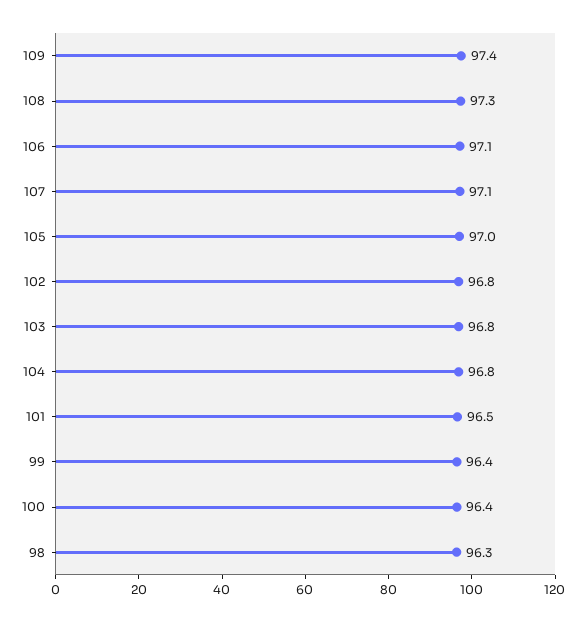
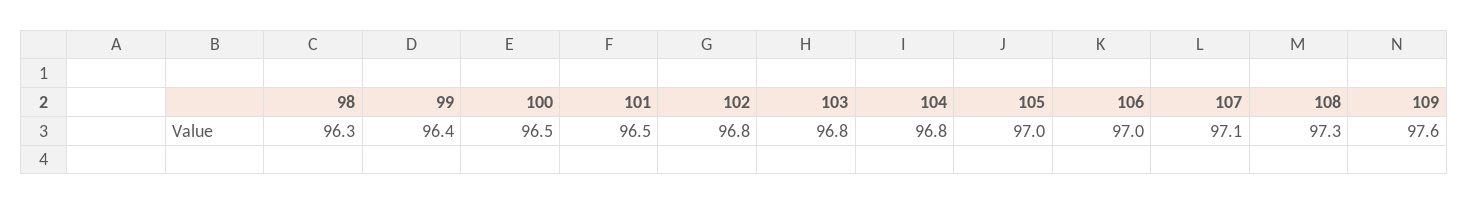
109: 97.4 -> 97.6
106: 97.1 -> 97
100: 96.4 -> 96.5

